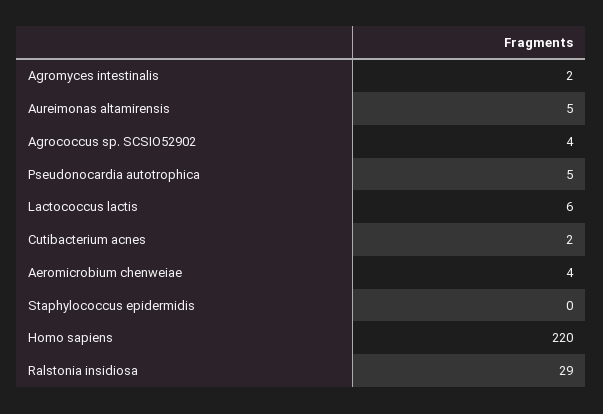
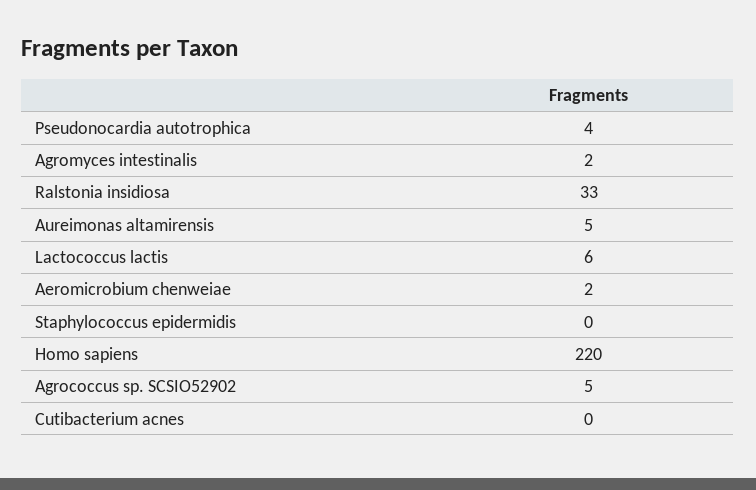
Agrococcus sp. SCSIO52902: 4 -> 5
Pseudonocardia autotrophica: 5 -> 4
Cutibacterium acnes: 2 -> 0
Aeromicrobium chenweiae: 4 -> 2
Ralstonia insidiosa: 29 -> 33

